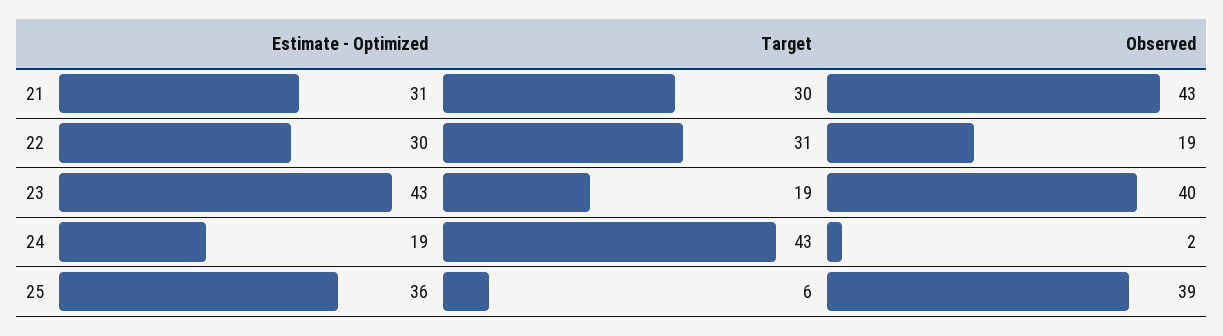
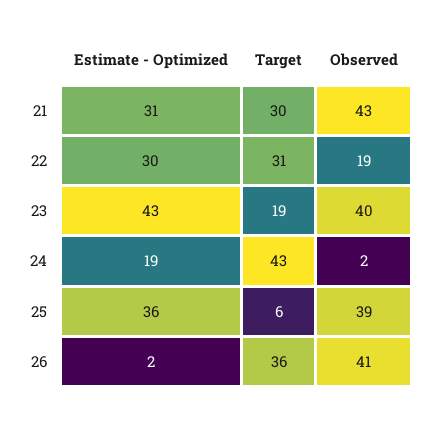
Estimate - Optimized, 26: none -> 2
Target, 26: none -> 36
Observed, 26: none -> 41

